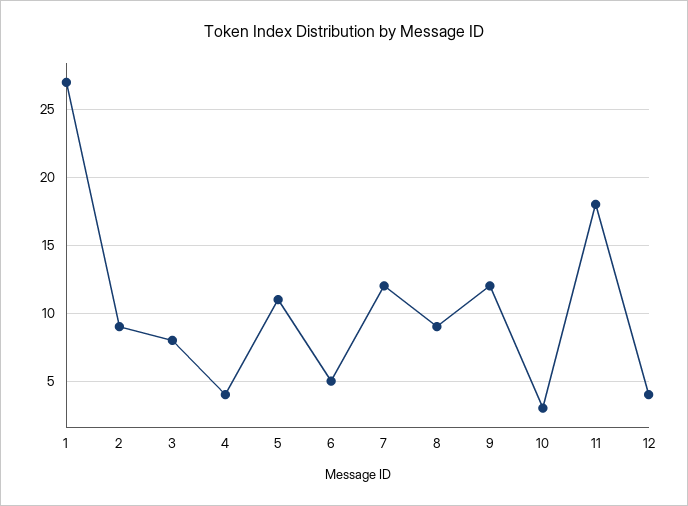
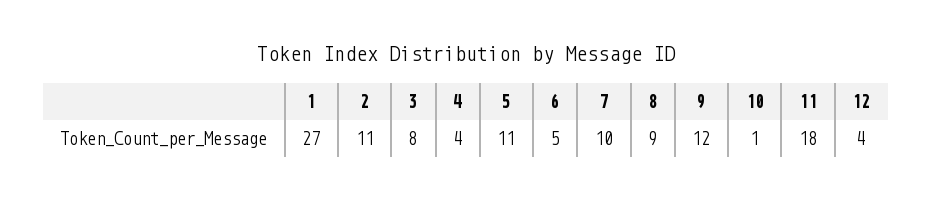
2: 9 -> 11
7: 12 -> 10
10: 3 -> 1

